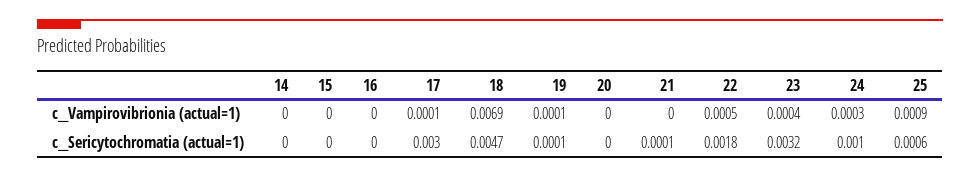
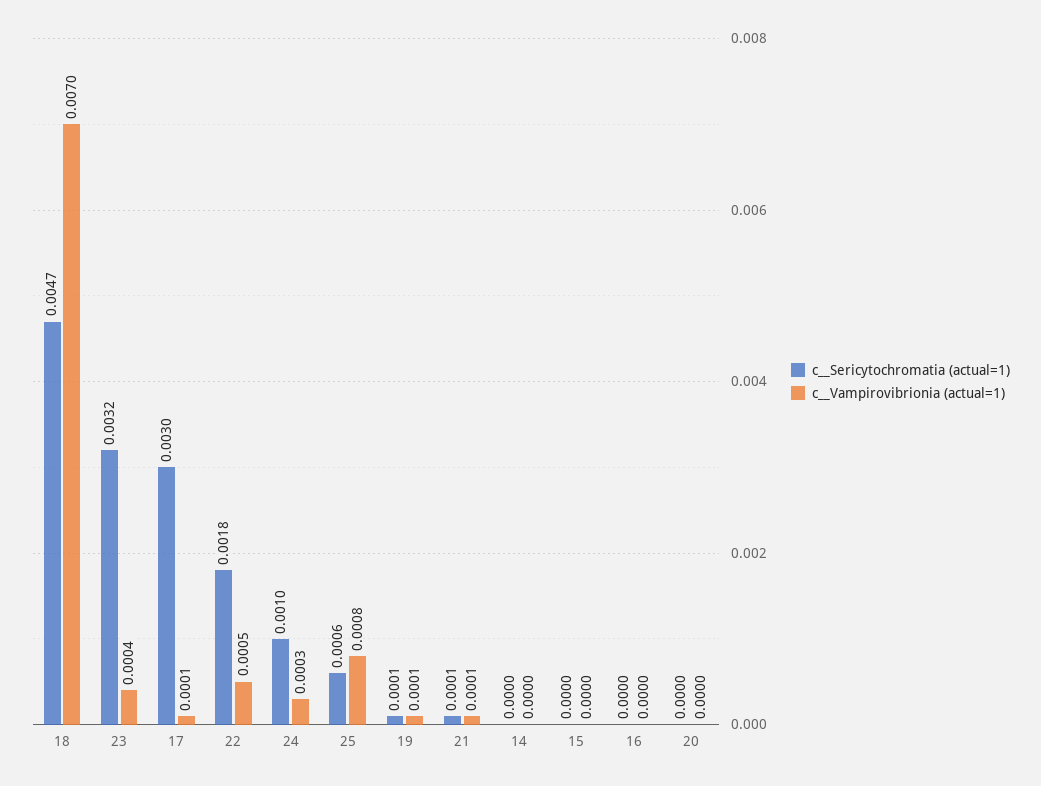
c__Vampirovibrionia (actual=1), 18: 0.0069 -> 0.007
c__Vampirovibrionia (actual=1), 21: 0 -> 0.0001
c__Vampirovibrionia (actual=1), 25: 0.0009 -> 0.0008

